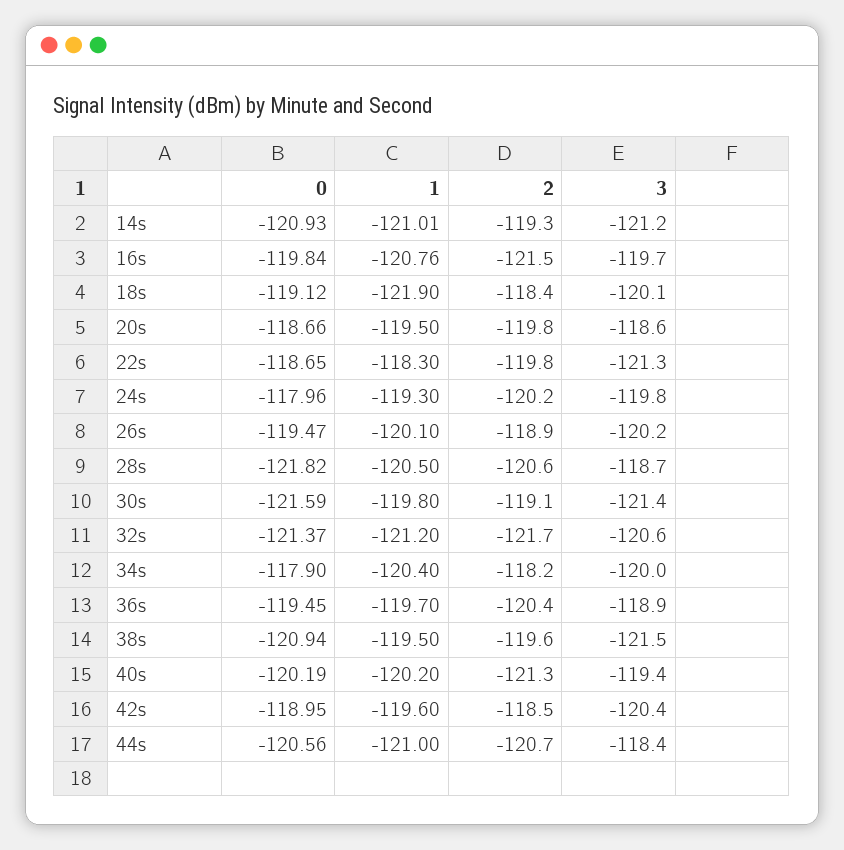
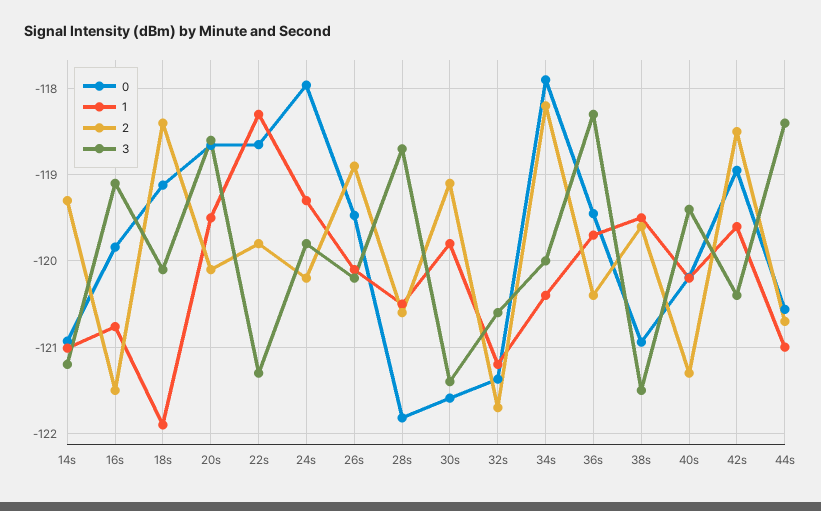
3, 16s: -119.7 -> -119.1
2, 20s: -119.8 -> -120.1
3, 36s: -118.9 -> -118.3

